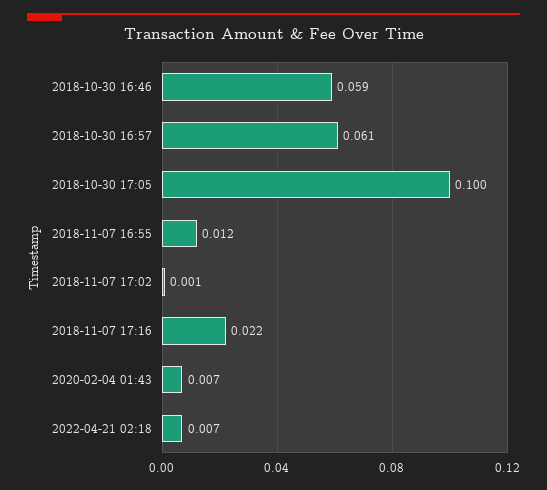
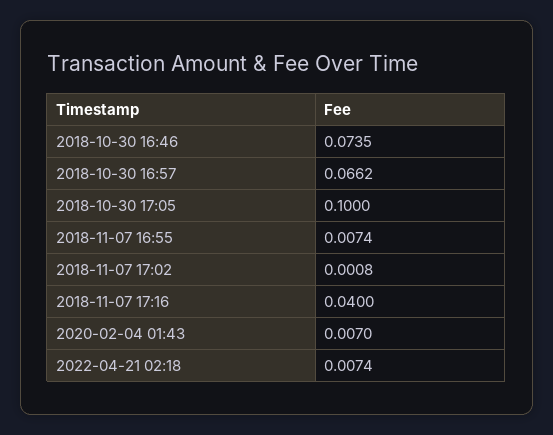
2018-10-30 16:46: 0.059 -> 0.0735
2018-10-30 16:57: 0.061 -> 0.0662
2018-11-07 16:55: 0.012 -> 0.0074
2018-11-07 17:16: 0.022 -> 0.04

